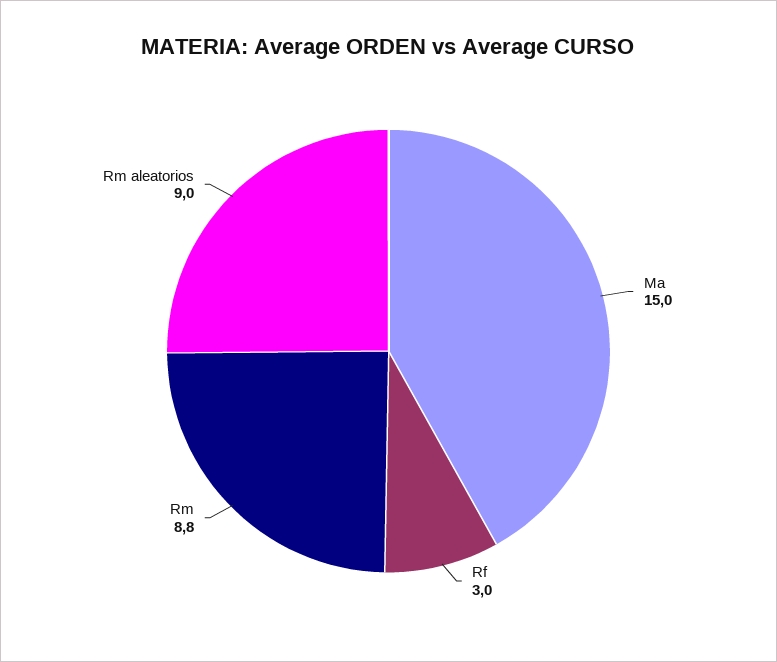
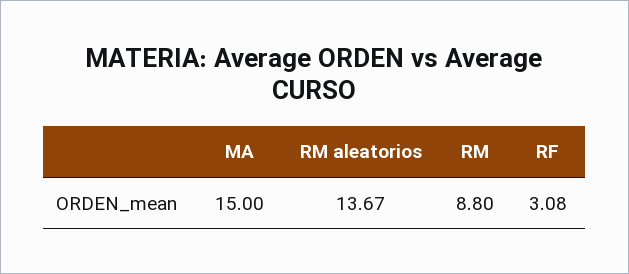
Rf: 3 -> 3.08
Rm aleatorios: 9 -> 13.67

